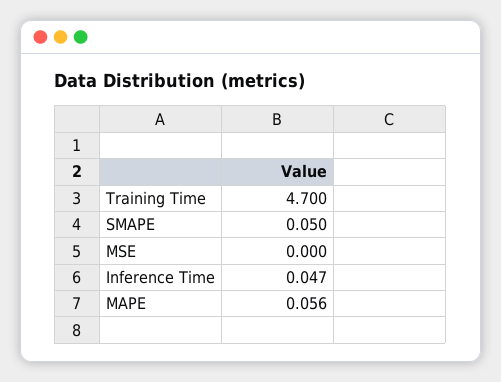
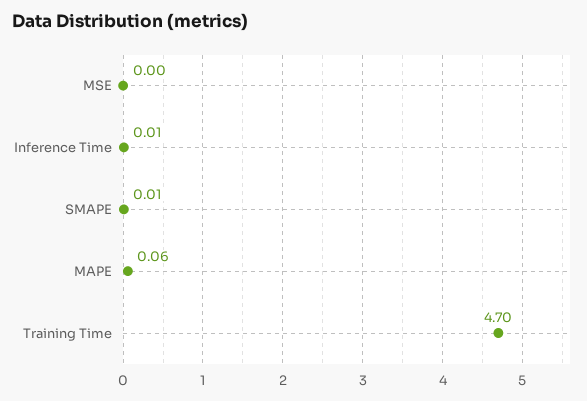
SMAPE: 0.05 -> 0.01
Inference Time: 0.047 -> 0.01

